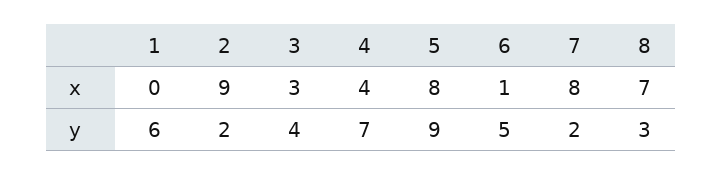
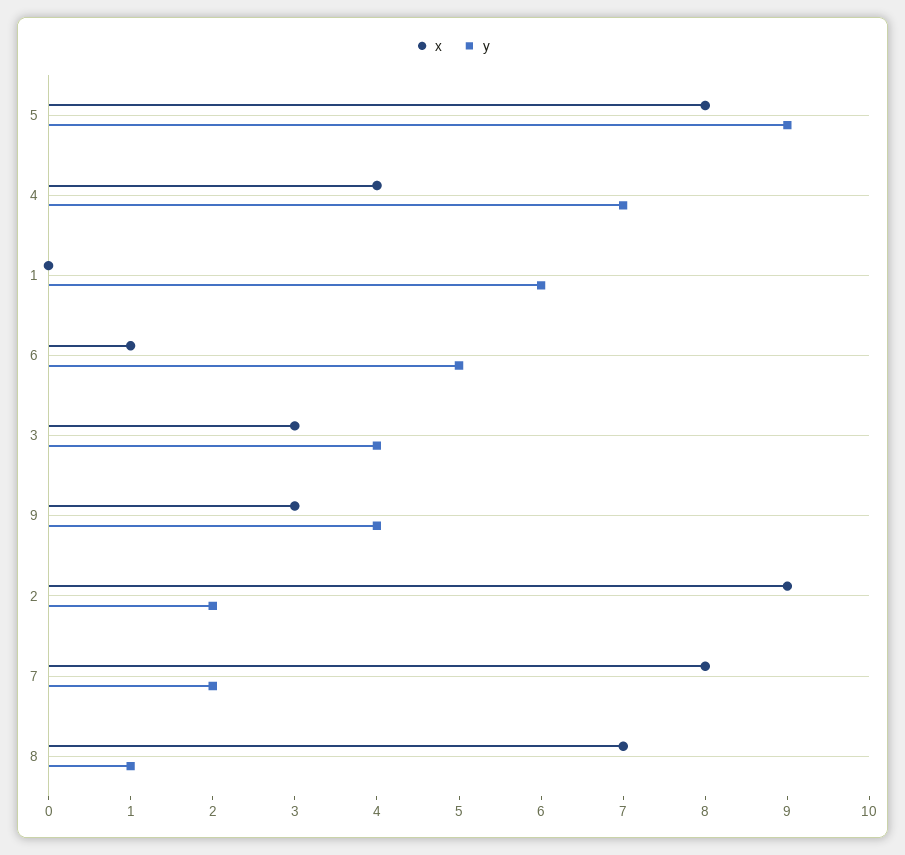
y, 8: 3 -> 1
x, 9: none -> 3
y, 9: none -> 4

